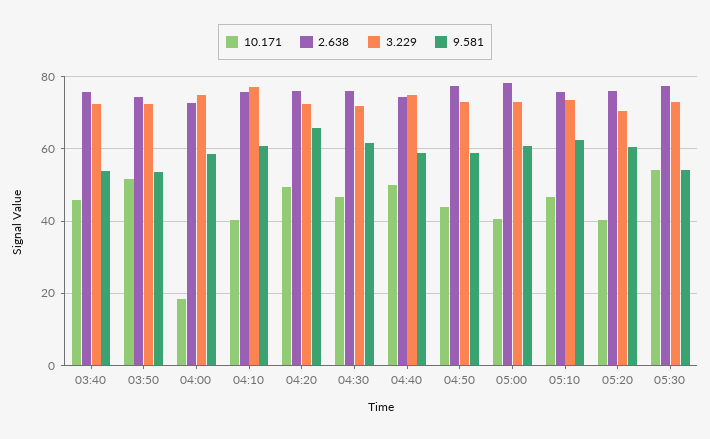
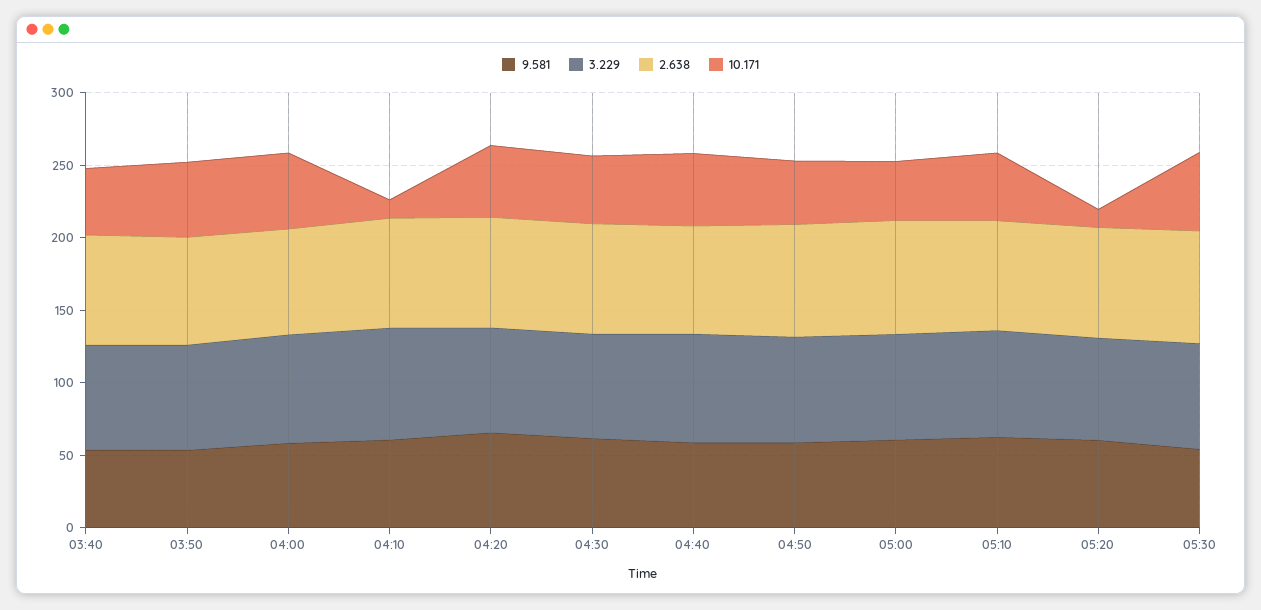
10.171, 04:00: 18 -> 50
10.171, 04:10: 40 -> 10
10.171, 05:20: 40 -> 10

